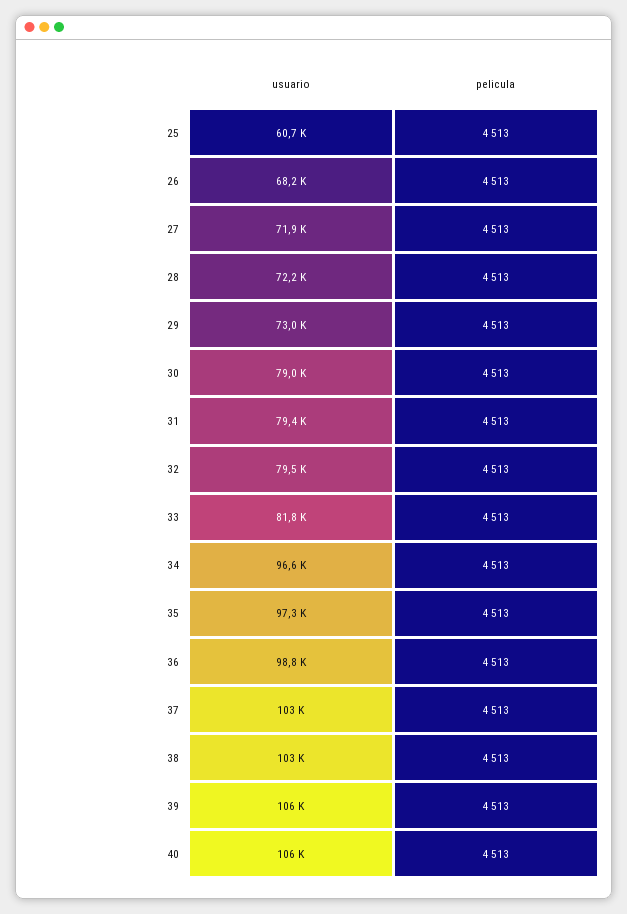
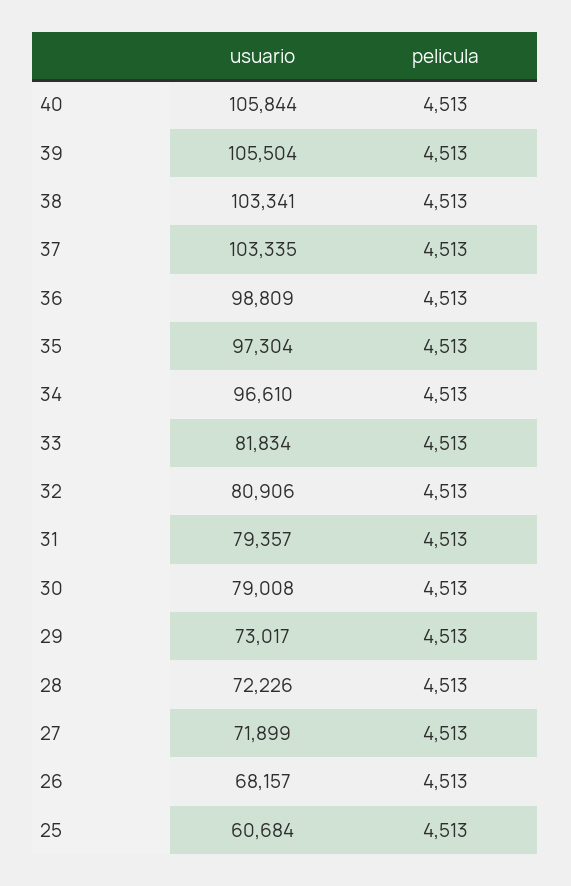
usuario, 32: 79500 -> 80906

